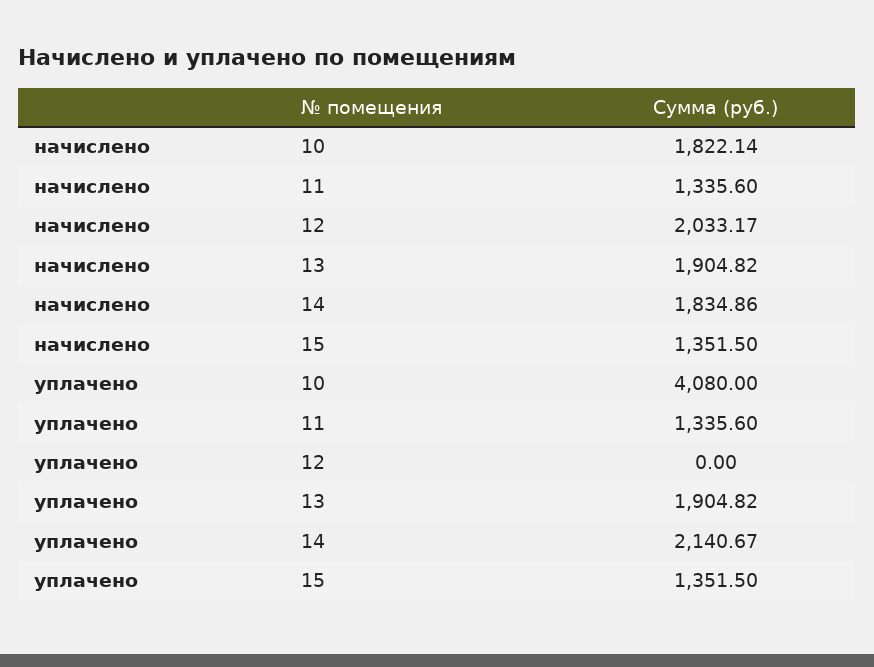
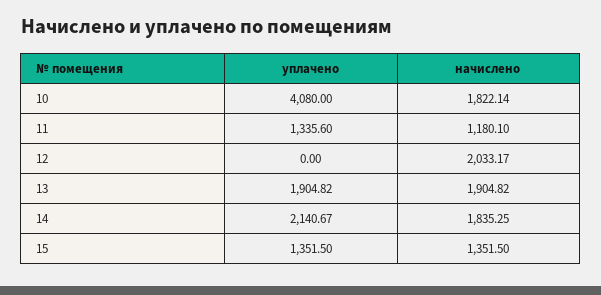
начислено, 11: 1335.6 -> 1180.1
начислено, 14: 1834.86 -> 1835.25

